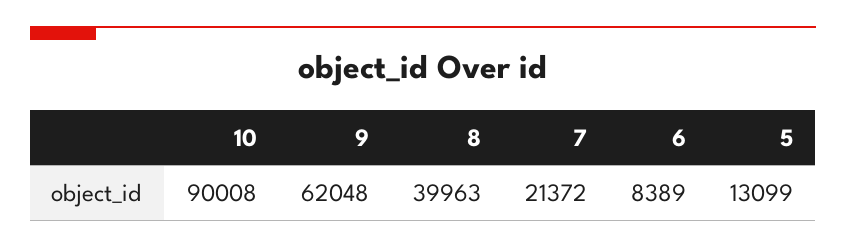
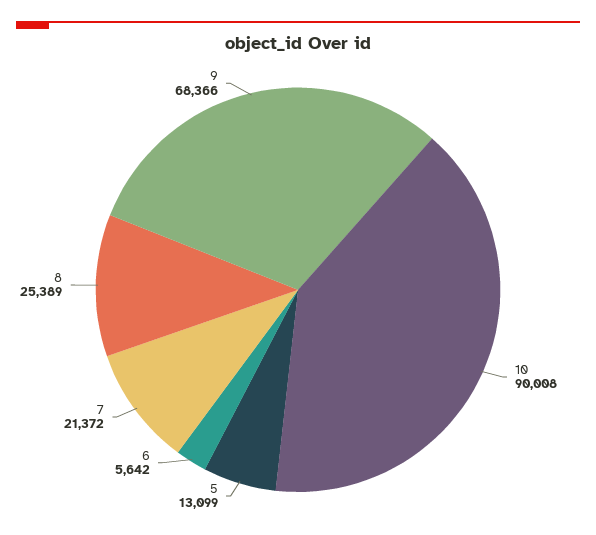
9: 62048 -> 68366
8: 39963 -> 25389
6: 8389 -> 5642

